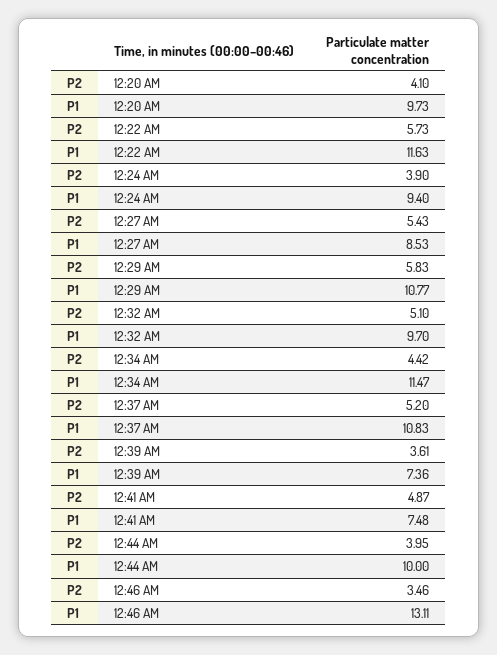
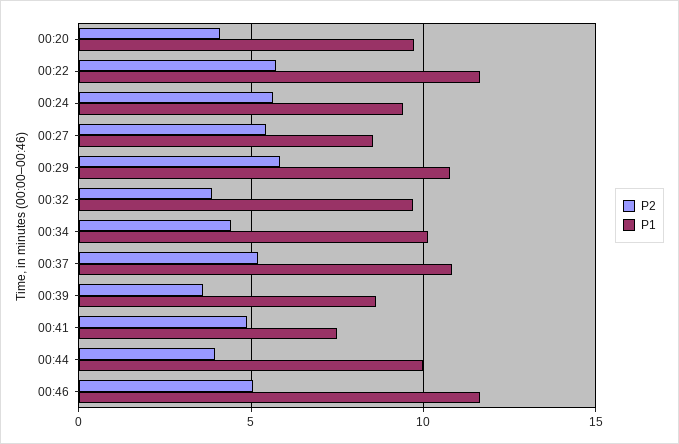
P2, 12:24 AM: 3.9 -> 5.5
P2, 12:32 AM: 5.1 -> 4
P1, 12:34 AM: 11.47 -> 10
P1, 12:39 AM: 7.36 -> 8.5
P2, 12:46 AM: 3.46 -> 5
P1, 12:46 AM: 13.11 -> 11.5

